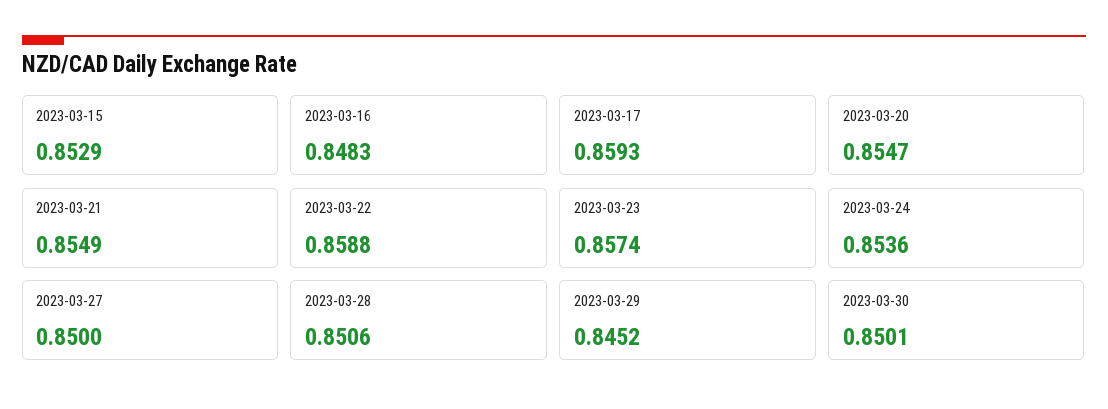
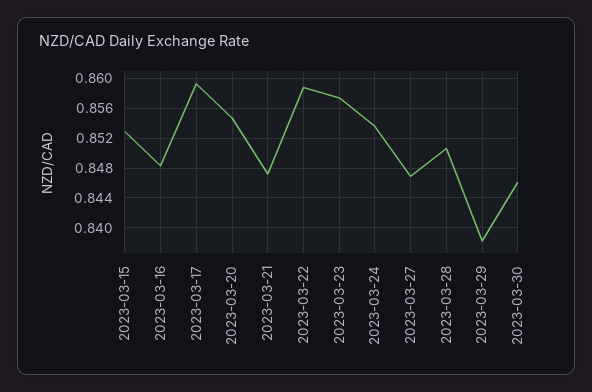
2023-03-21: 0.8549 -> 0.847
2023-03-27: 0.85 -> 0.847
2023-03-29: 0.8452 -> 0.838
2023-03-30: 0.8501 -> 0.846

